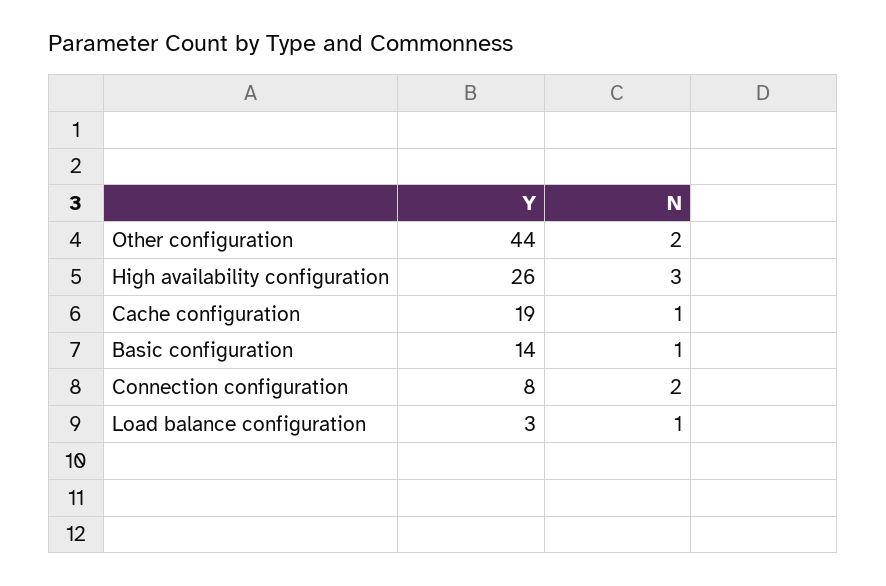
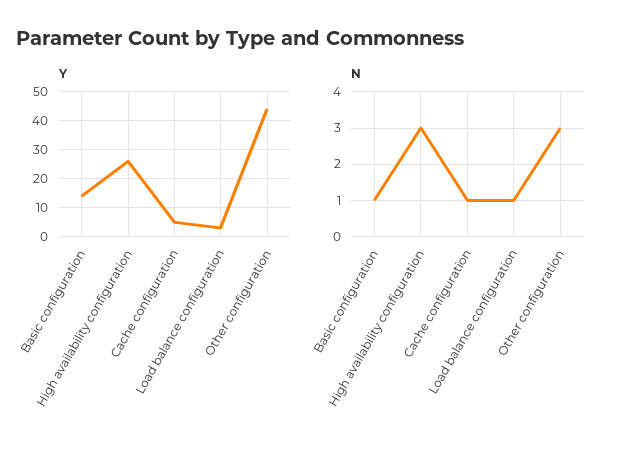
N, Other configuration: 2 -> 3
Y, Cache configuration: 19 -> 5
Y, Connection configuration: 8 -> none
N, Connection configuration: 2 -> none

